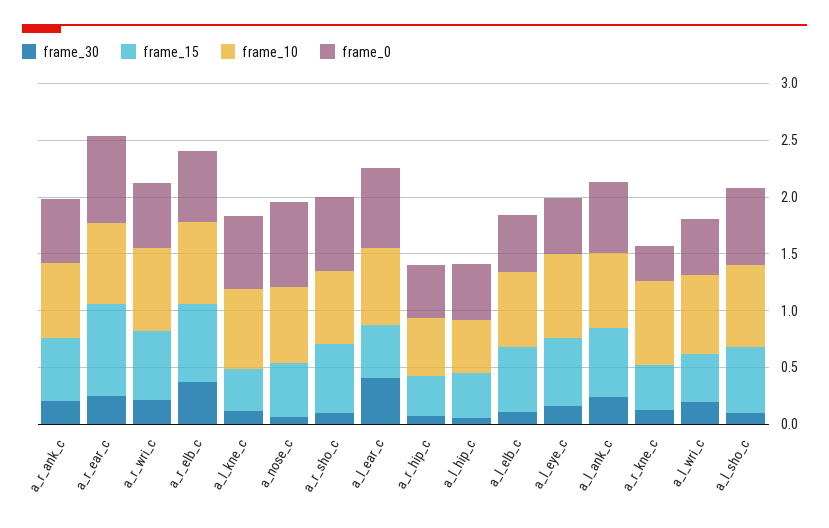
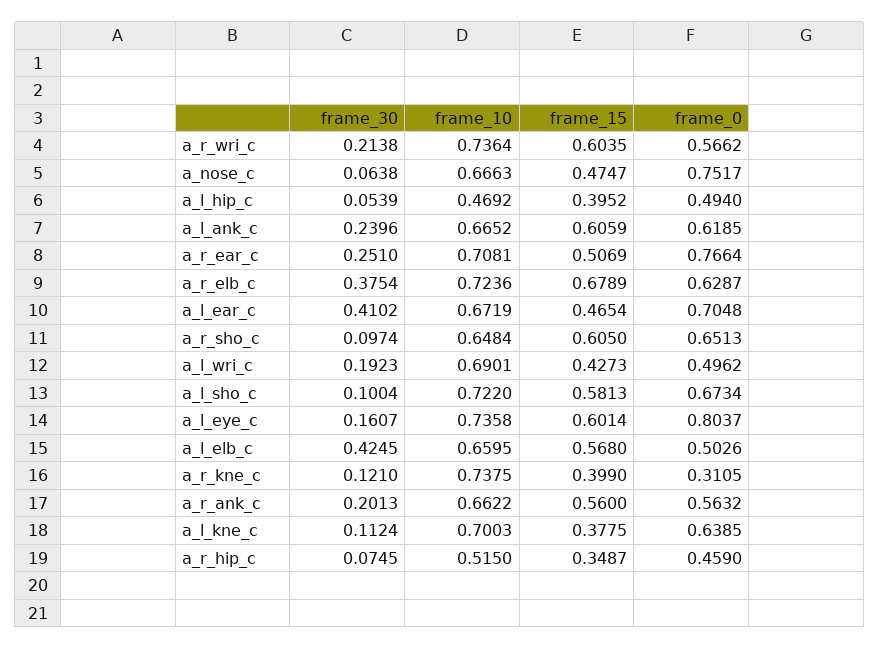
frame_15, a_r_ear_c: 0.8 -> 0.5069
frame_30, a_l_elb_c: 0.1 -> 0.4245
frame_0, a_l_eye_c: 0.5 -> 0.8037

